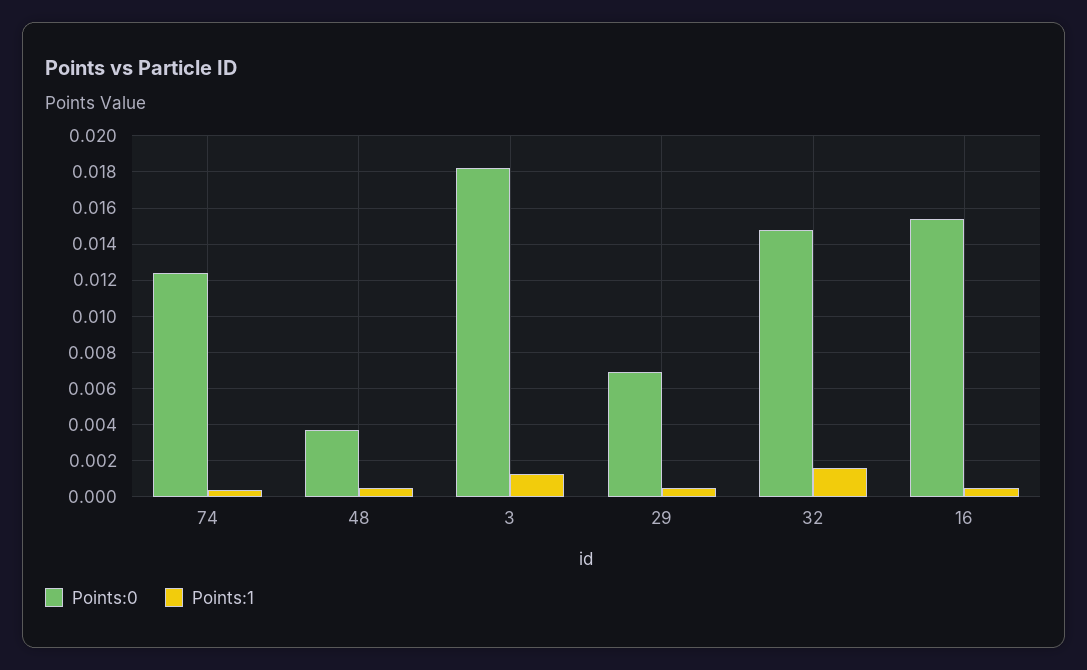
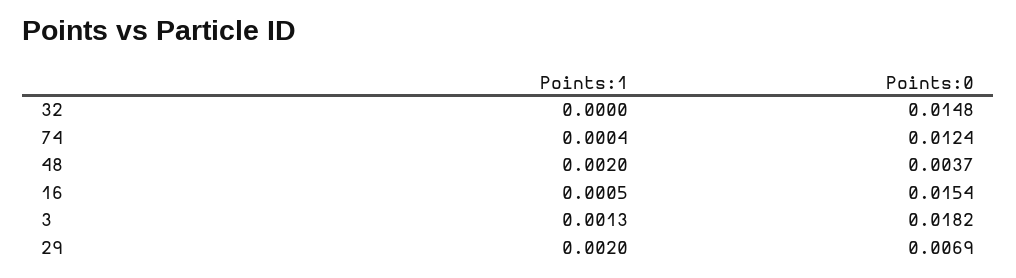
Points:1, 48: 0.0005 -> 0.002
Points:1, 29: 0.0005 -> 0.002
Points:1, 32: 0.0015 -> 0

